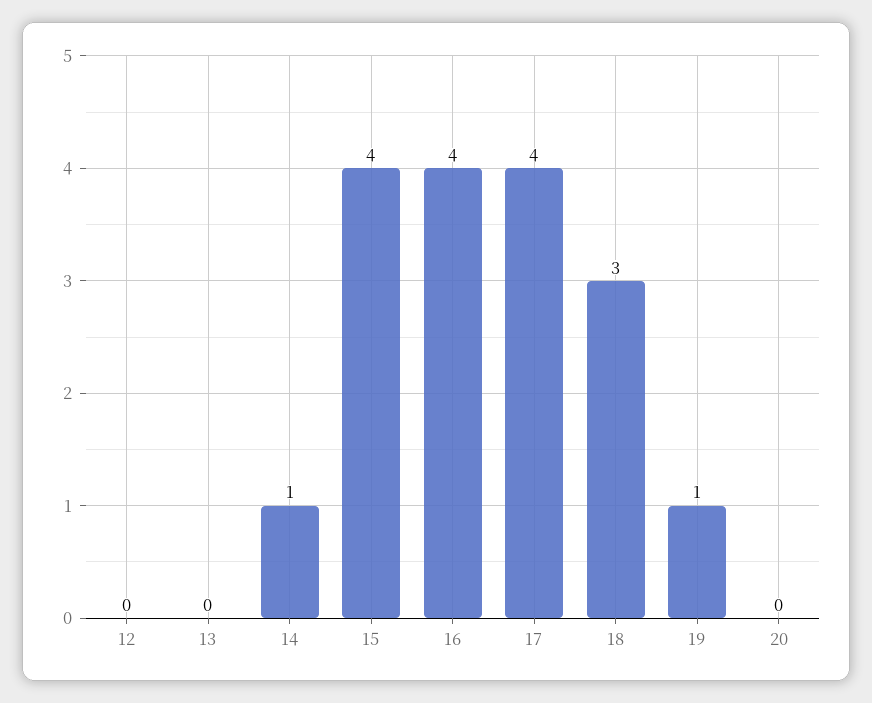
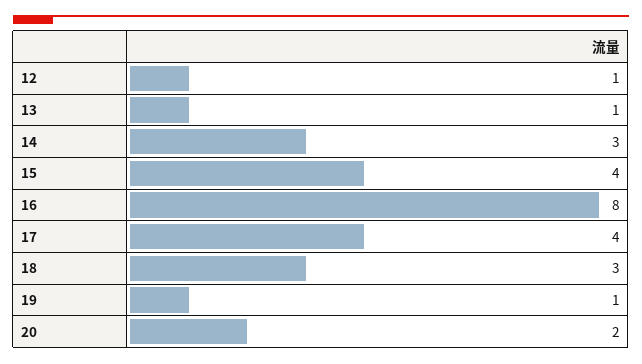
12: 0 -> 1
13: 0 -> 1
14: 1 -> 3
16: 4 -> 8
20: 0 -> 2

